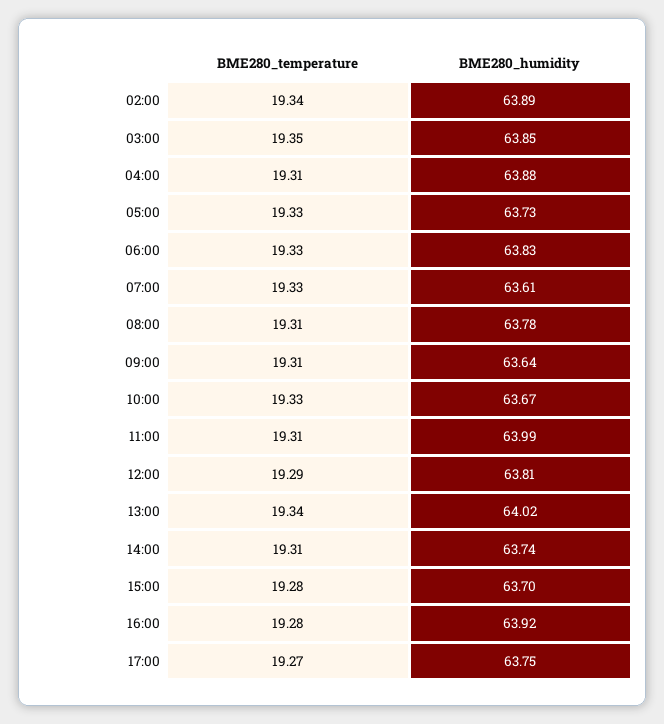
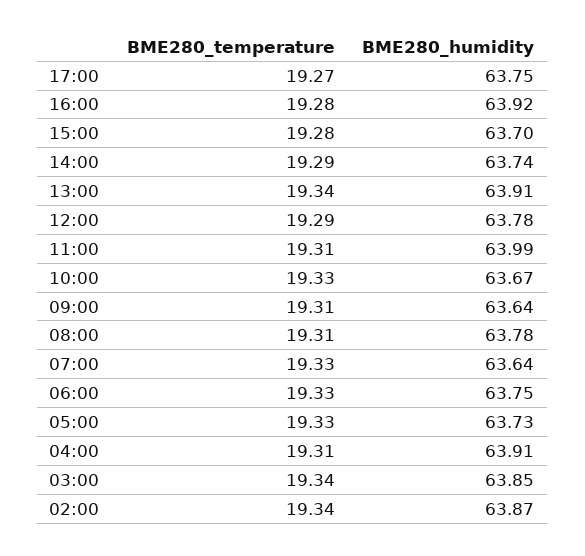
BME280_humidity, 02:00: 63.89 -> 63.87
BME280_temperature, 03:00: 19.35 -> 19.34
BME280_humidity, 04:00: 63.88 -> 63.91
BME280_humidity, 06:00: 63.83 -> 63.75
BME280_humidity, 07:00: 63.61 -> 63.64
BME280_humidity, 12:00: 63.81 -> 63.78
BME280_humidity, 13:00: 64.02 -> 63.91
BME280_temperature, 14:00: 19.31 -> 19.29

